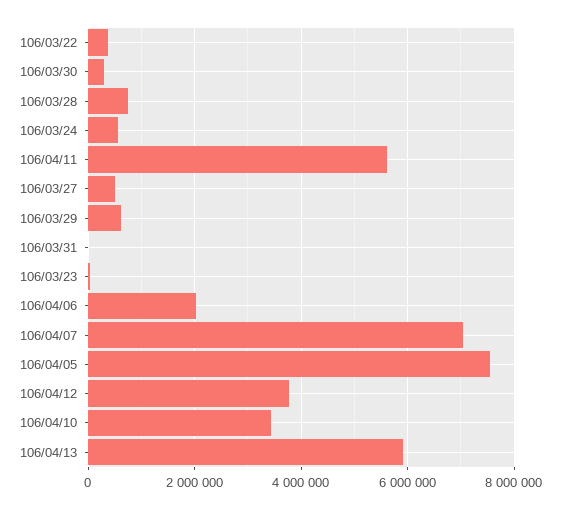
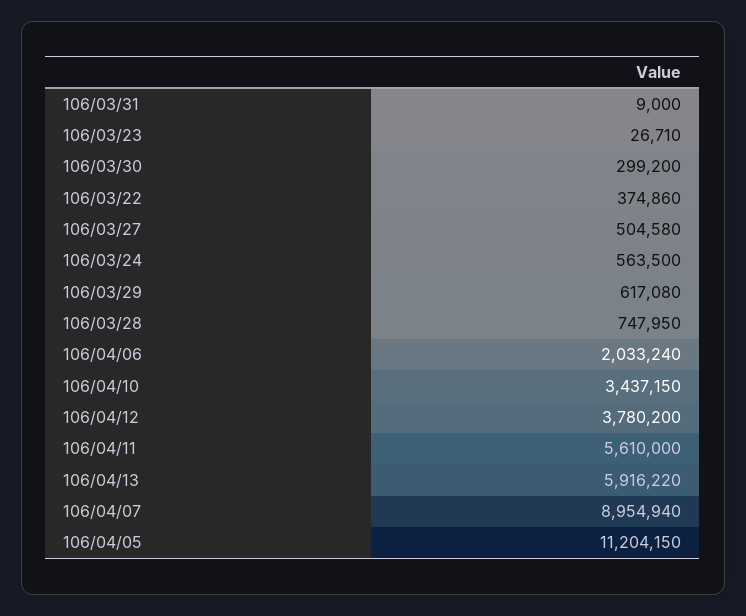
106/04/07: 7000000 -> 8954940
106/04/05: 7600000 -> 11204150

